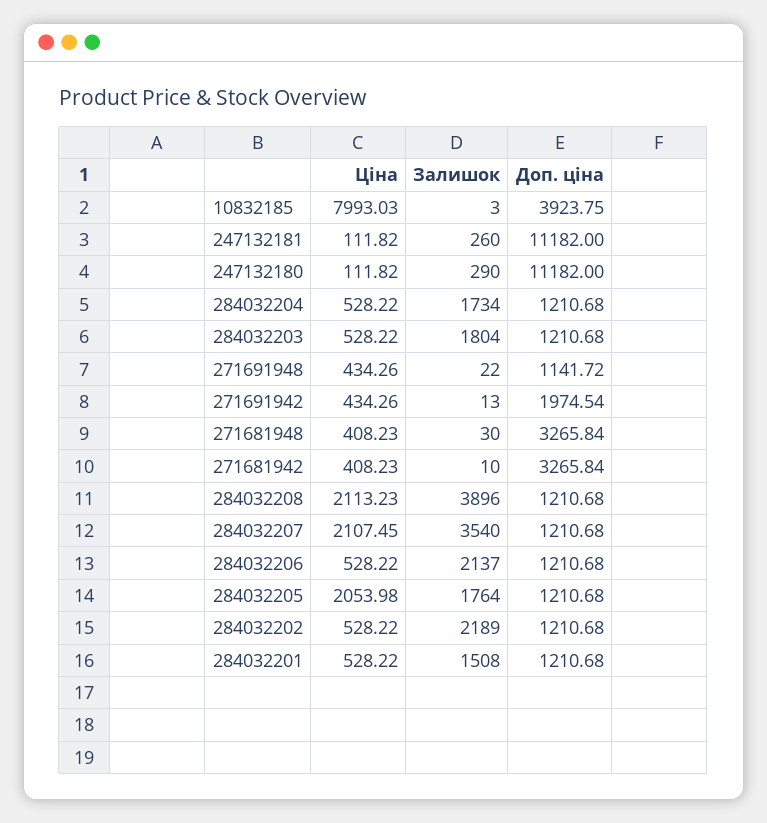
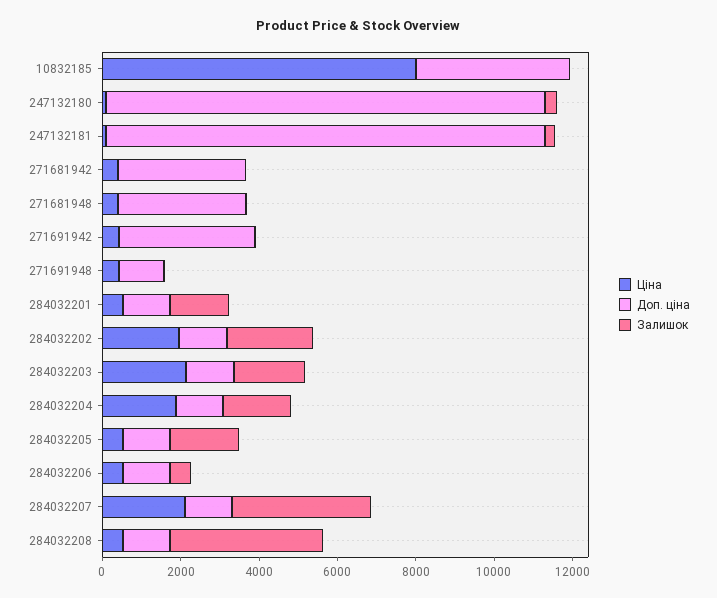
Ціна, 284032204: 528.22 -> 2000
Ціна, 284032203: 528.22 -> 2000
Доп. ціна, 271691942: 1974.54 -> 3500
Ціна, 284032208: 2113.23 -> 500
Залишок, 284032206: 2137 -> 500
Ціна, 284032205: 2053.98 -> 500
Ціна, 284032202: 528.22 -> 2000

